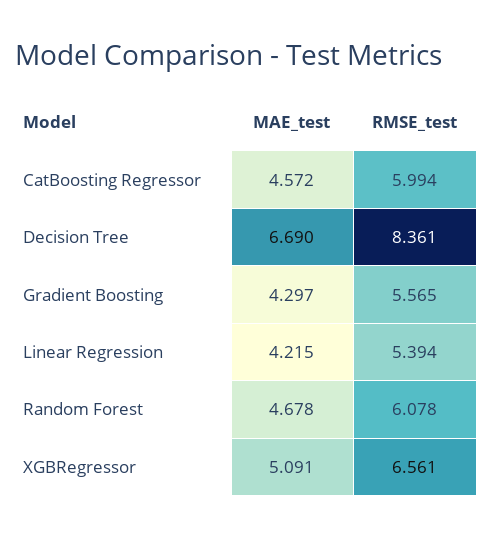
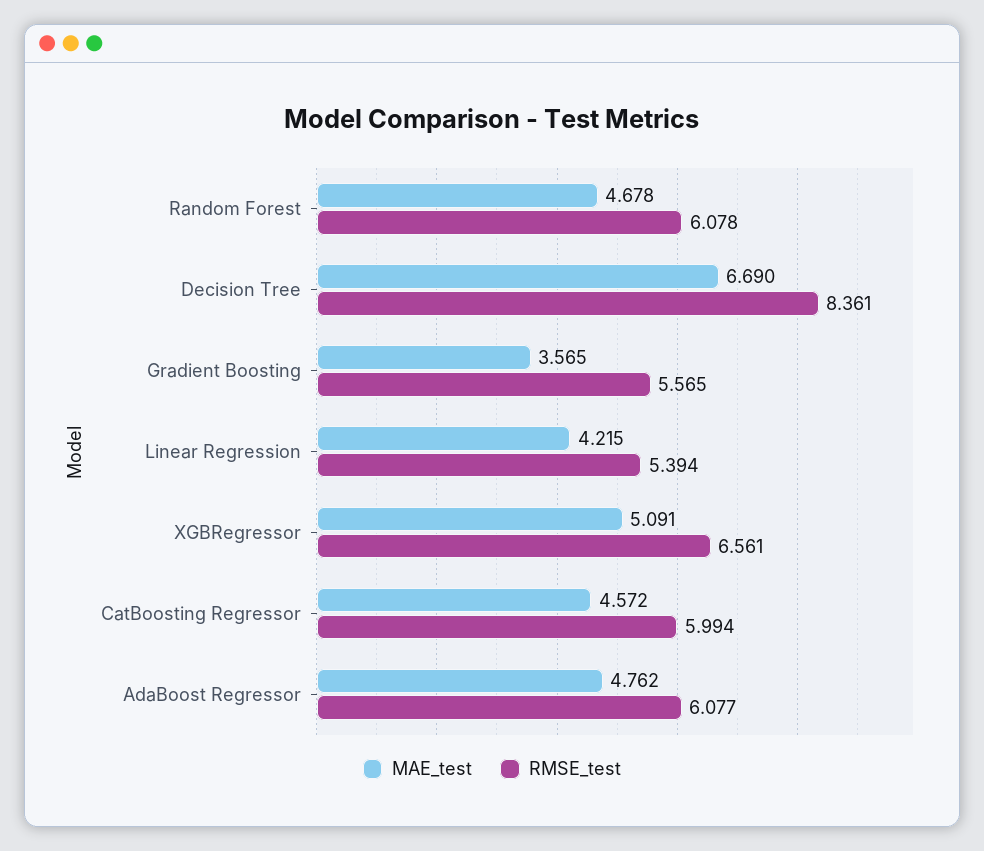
MAE_test, Gradient Boosting: 4.297 -> 3.565
MAE_test, AdaBoost Regressor: none -> 4.762
RMSE_test, AdaBoost Regressor: none -> 6.077

